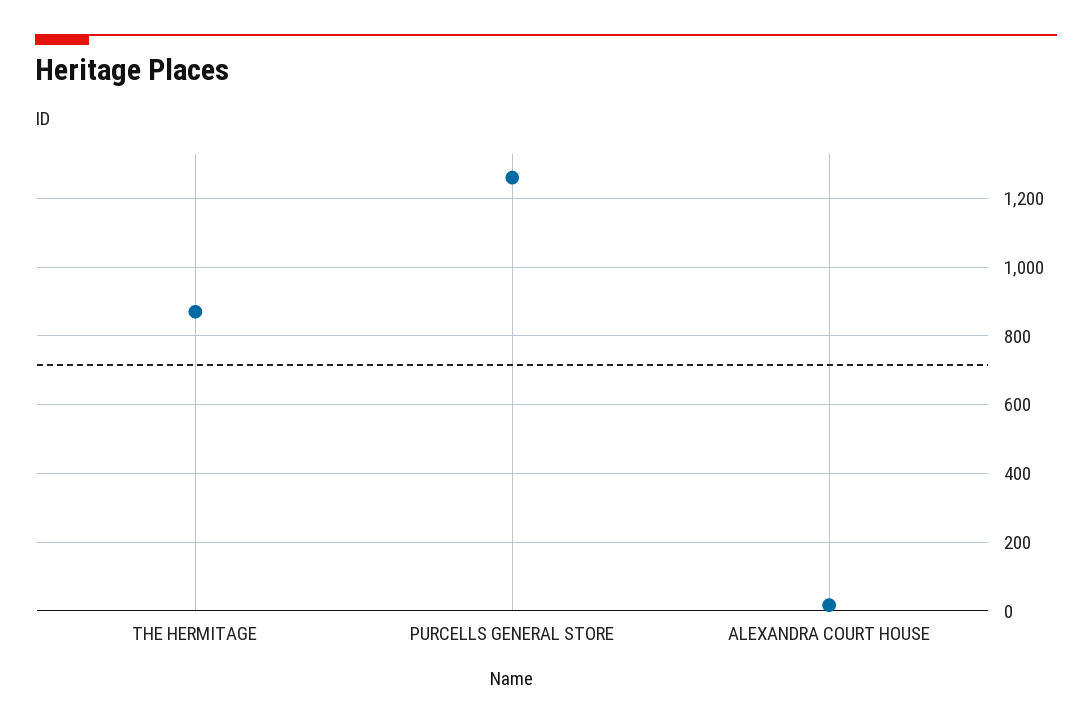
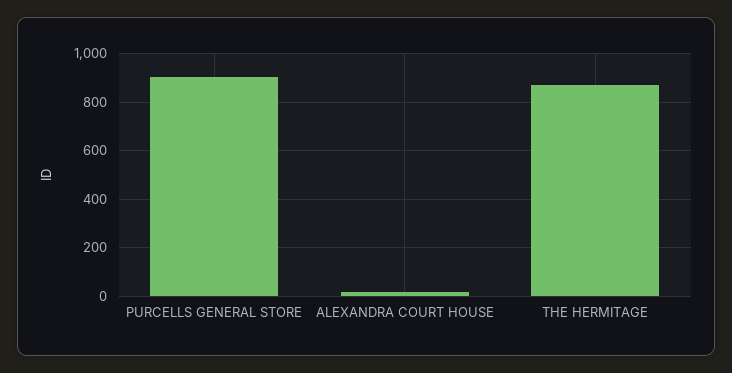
PURCELLS GENERAL STORE: 1260 -> 900

